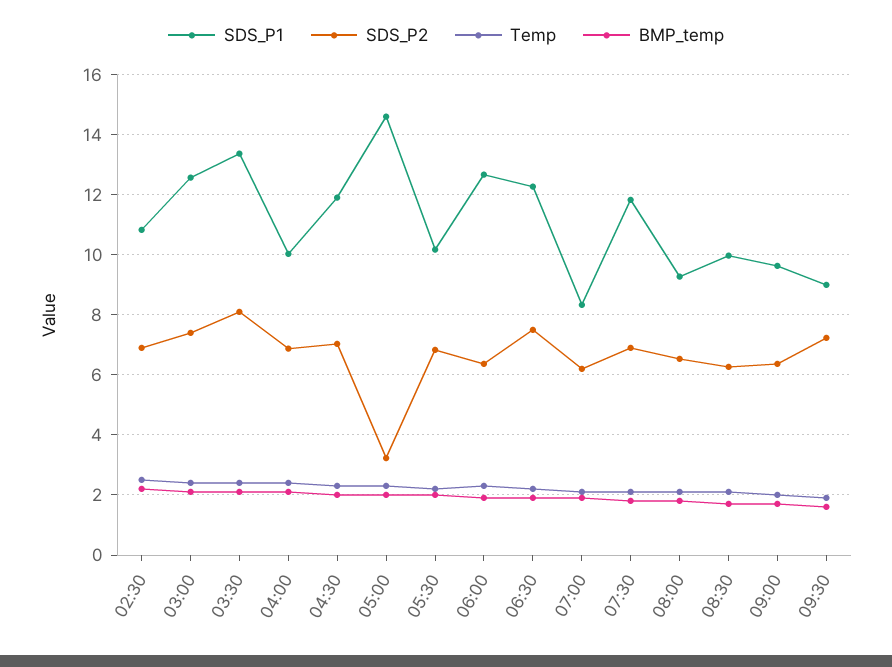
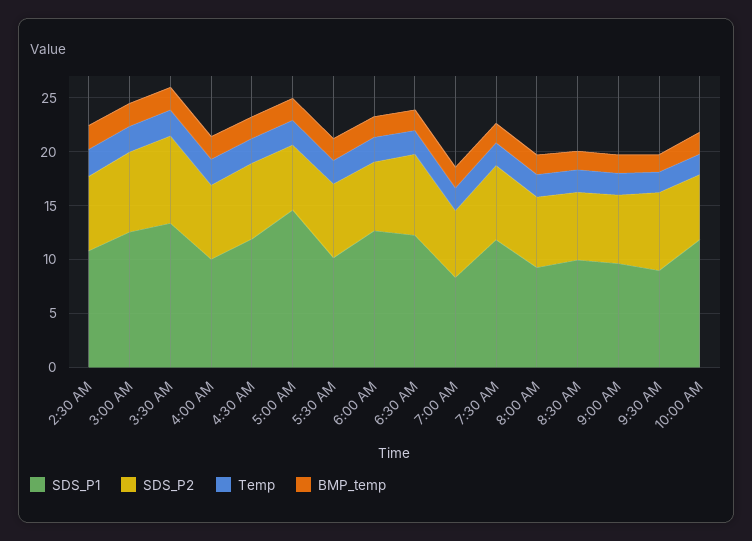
SDS_P2, 05:00: 3.2 -> 6
SDS_P1, 10:00 AM: none -> 12
SDS_P2, 10:00 AM: none -> 6
Temp, 10:00 AM: none -> 2
BMP_temp, 10:00 AM: none -> 2

